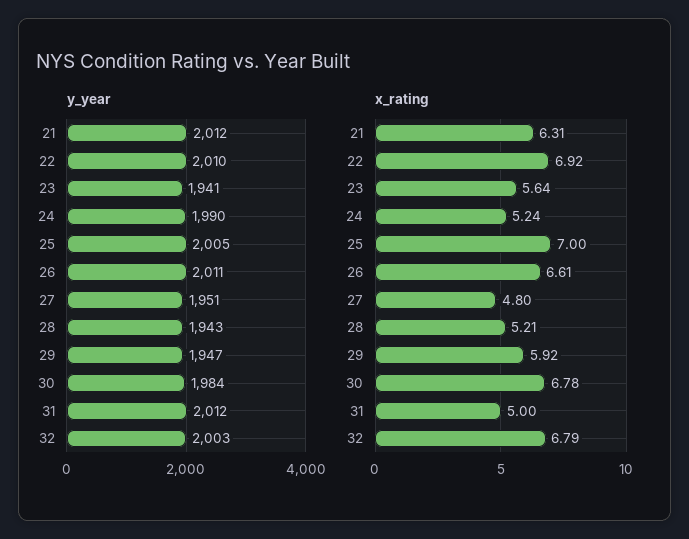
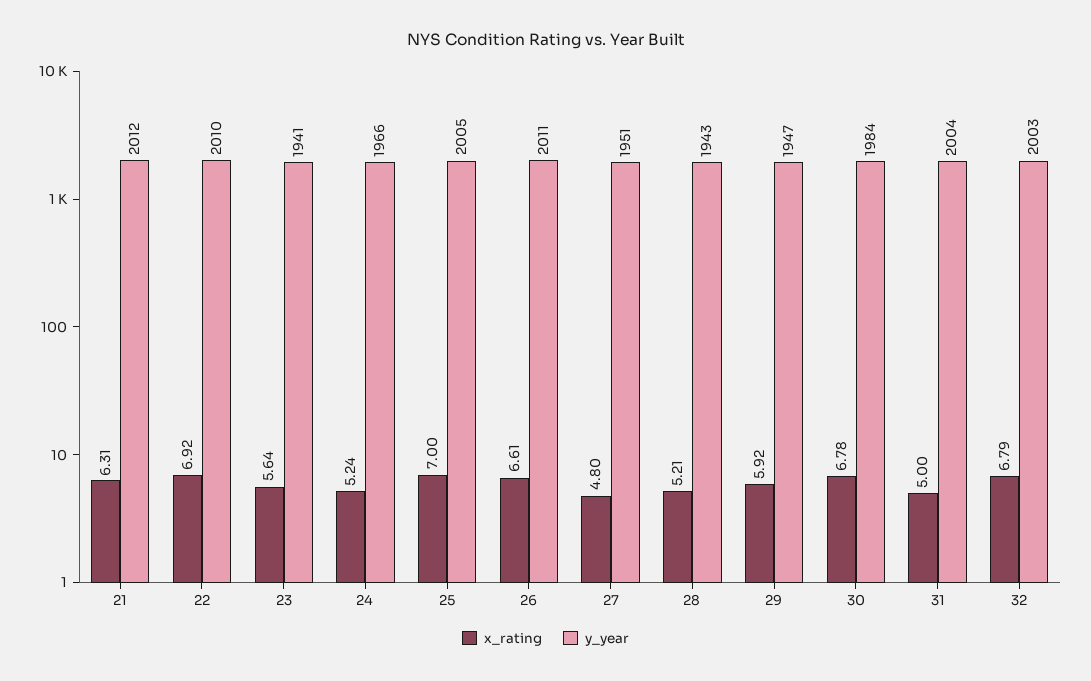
y_year, 24: 1990 -> 1966
y_year, 31: 2012 -> 2004

